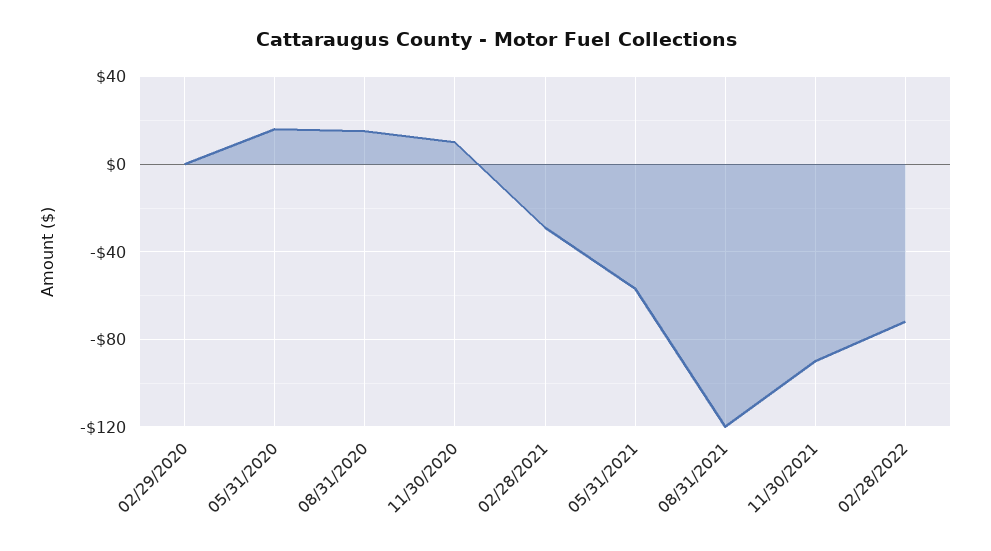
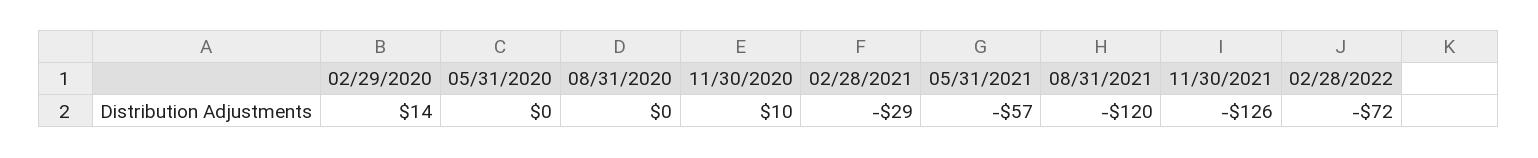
02/29/2020: 0 -> 14
05/31/2020: 15 -> 0
08/31/2020: 15 -> 0
11/30/2021: -90 -> -126

